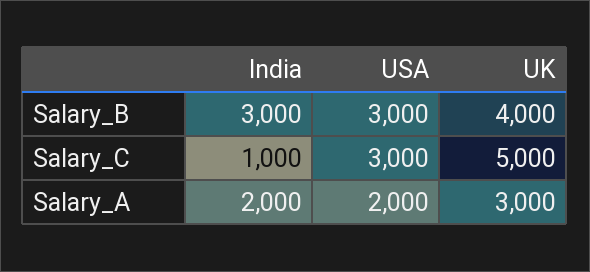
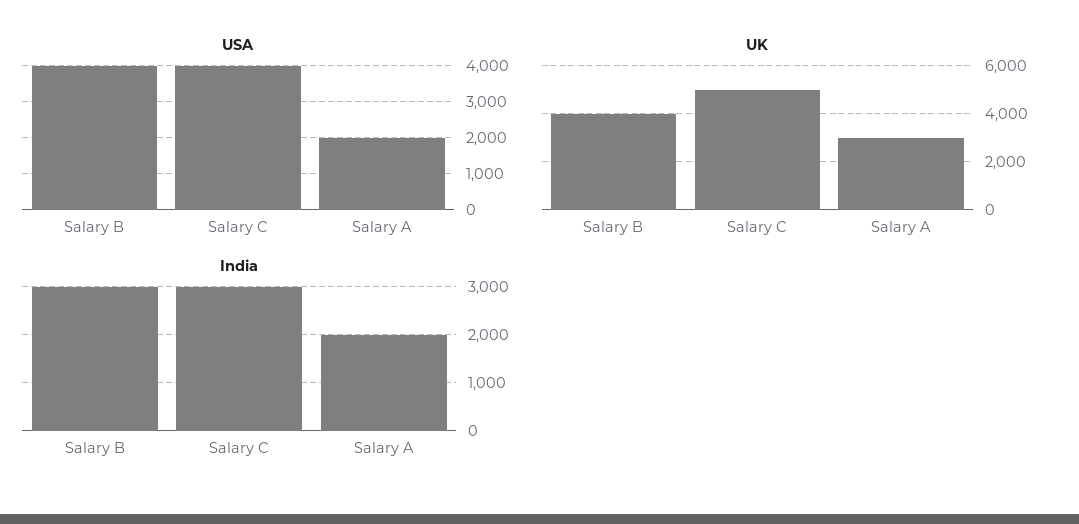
USA, Salary_B: 3000 -> 4000
India, Salary_C: 1000 -> 3000
USA, Salary_C: 3000 -> 4000

